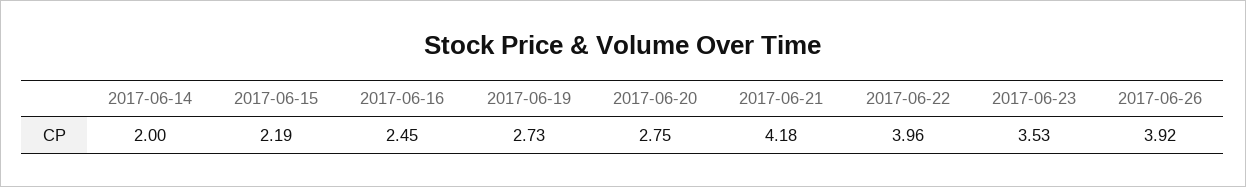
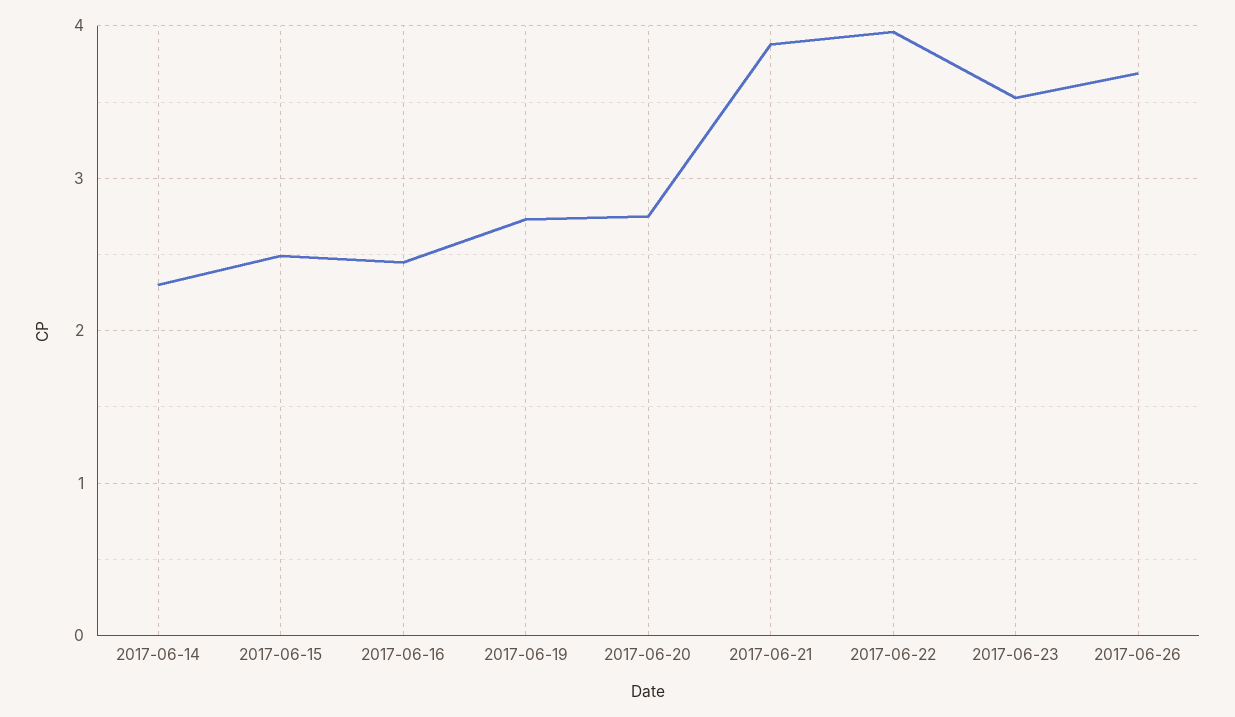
2017-06-14: 2 -> 2.3
2017-06-15: 2.19 -> 2.5
2017-06-21: 4.18 -> 3.9
2017-06-26: 3.92 -> 3.7

